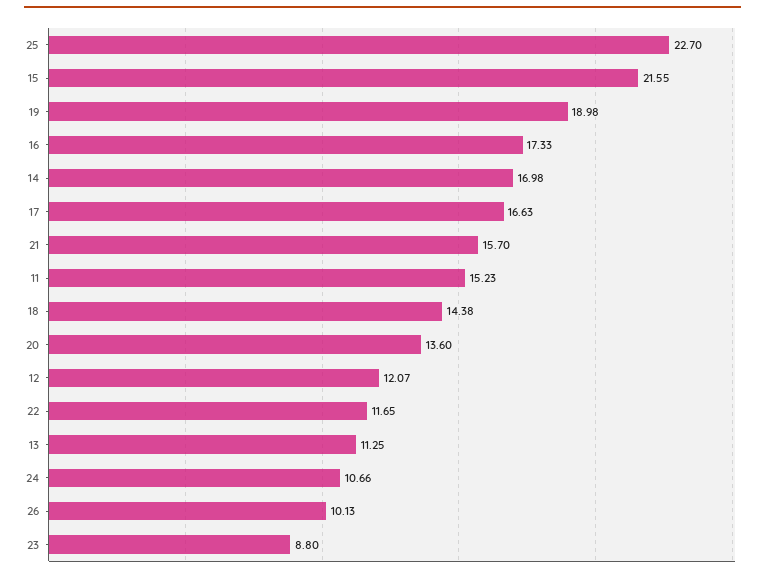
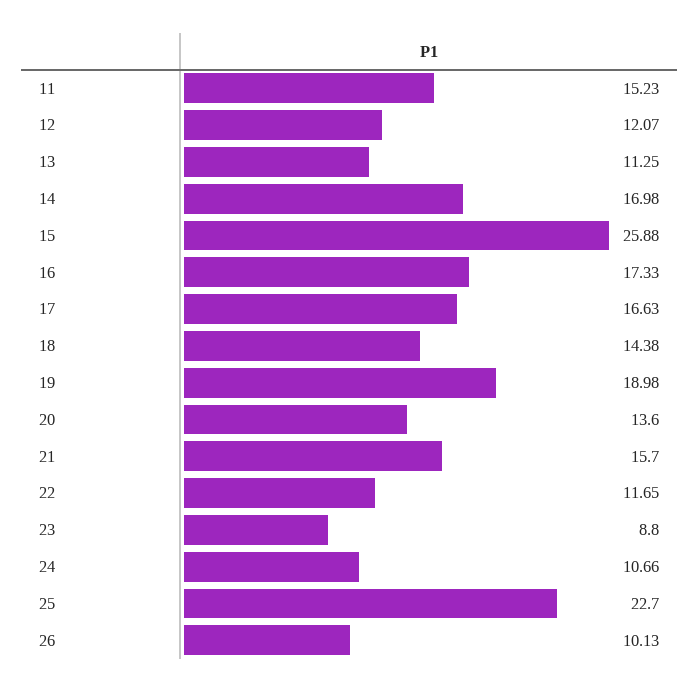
15: 21.55 -> 25.88

